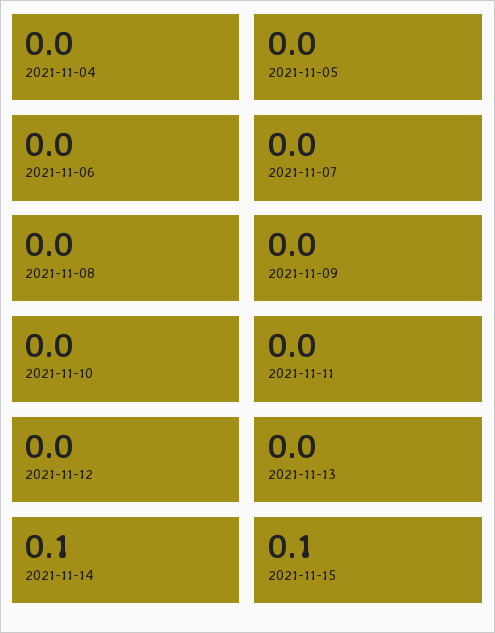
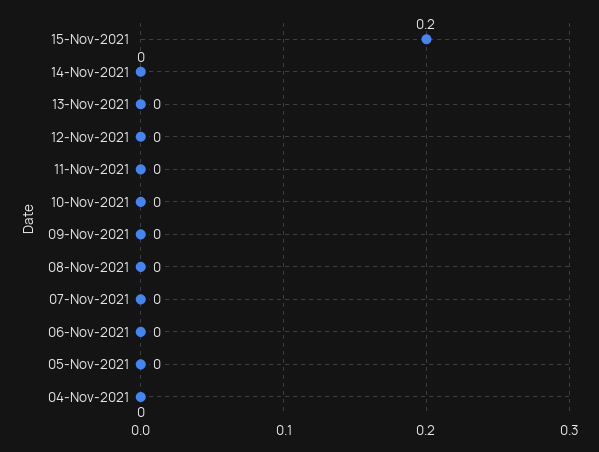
2021-11-14: 0.1 -> 0
2021-11-15: 0.1 -> 0.2

